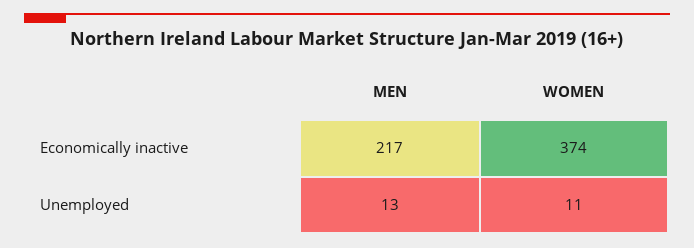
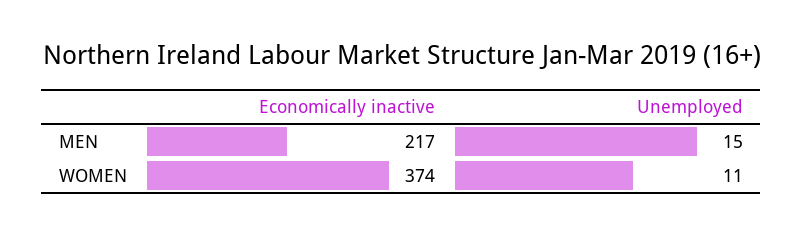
MEN, Unemployed: 13 -> 15

